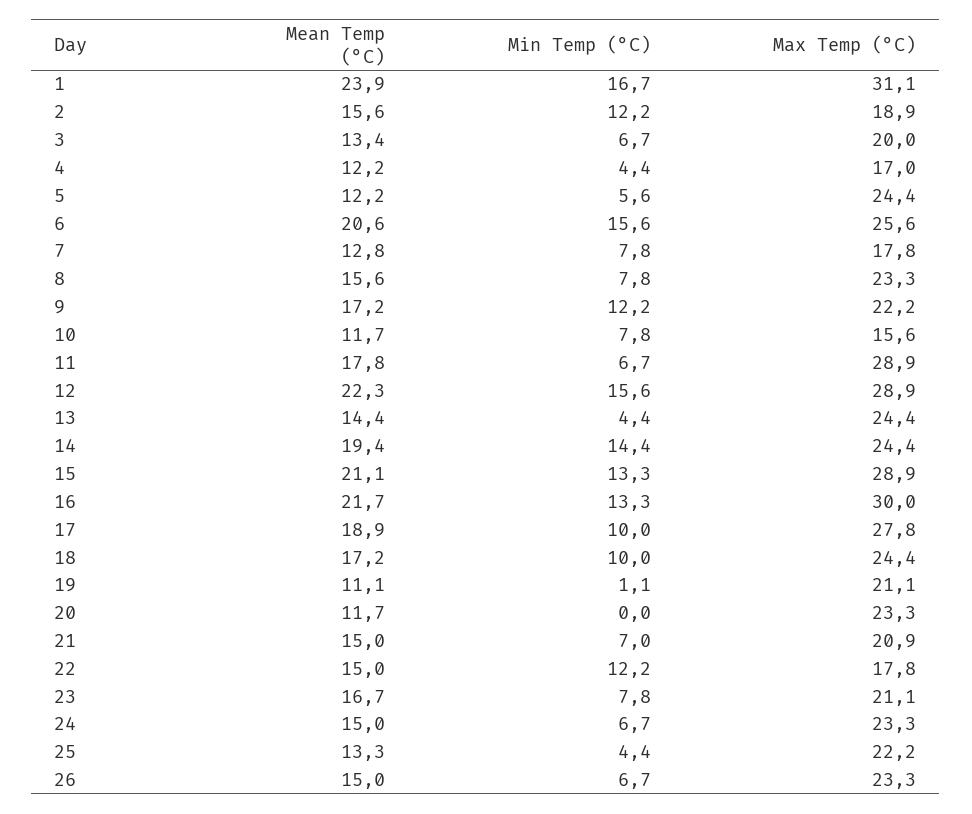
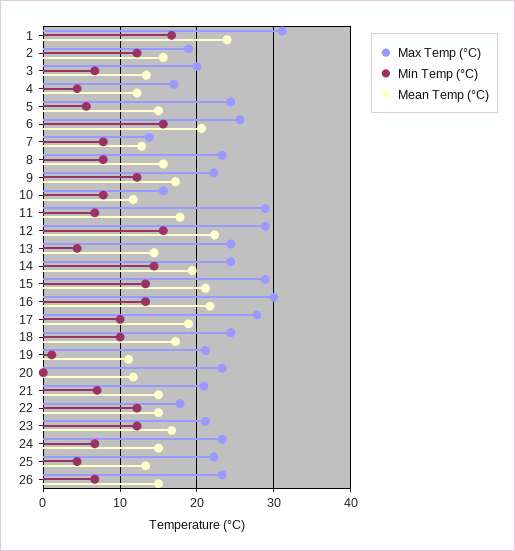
Mean Temp (°C), 5: 12.2 -> 15
Max Temp (°C), 7: 17.8 -> 14
Min Temp (°C), 23: 7.8 -> 12

